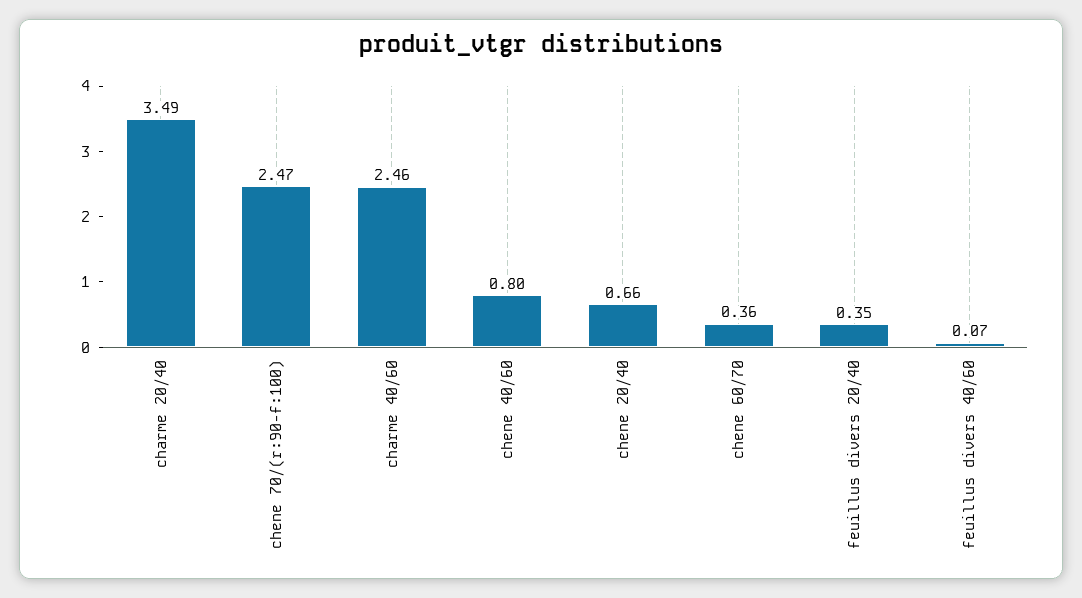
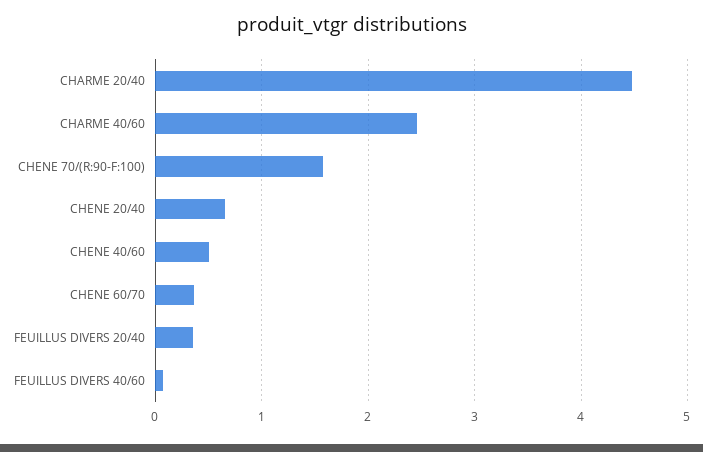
charme 20/40: 3.49 -> 4.5
chene 70/(r:90-f:100): 2.47 -> 1.6
chene 40/60: 0.8 -> 0.5

